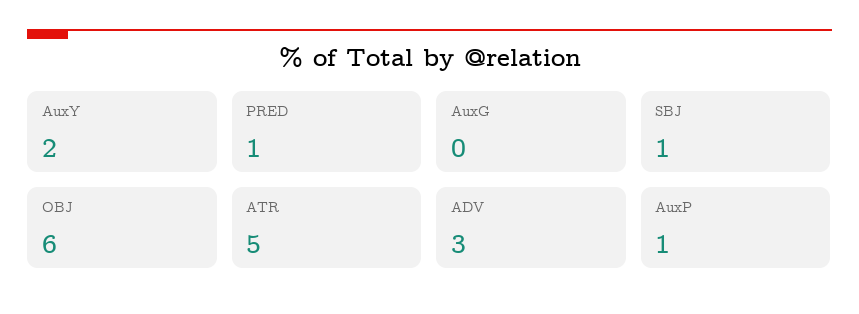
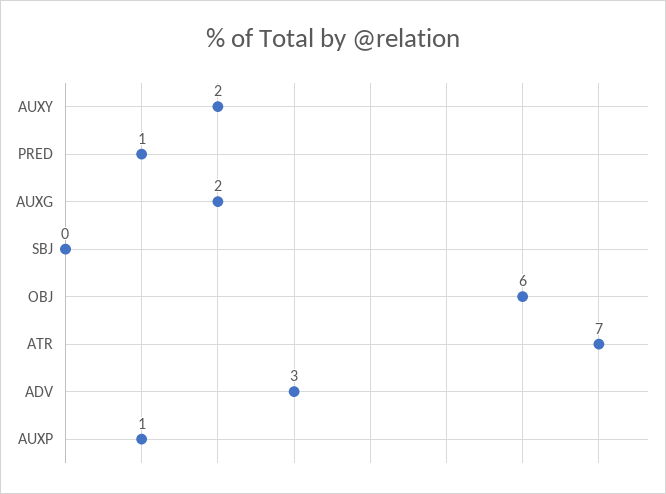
AuxG: 0 -> 2
SBJ: 1 -> 0
ATR: 5 -> 7

